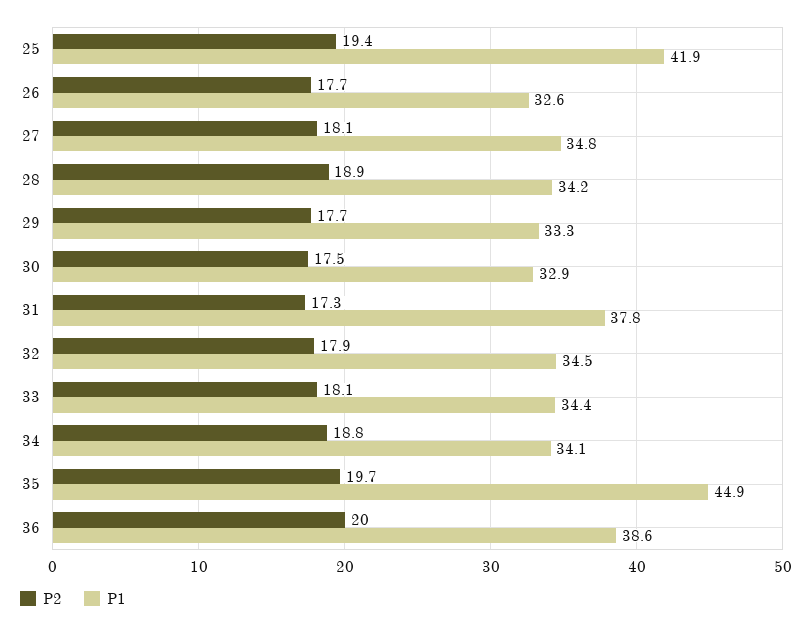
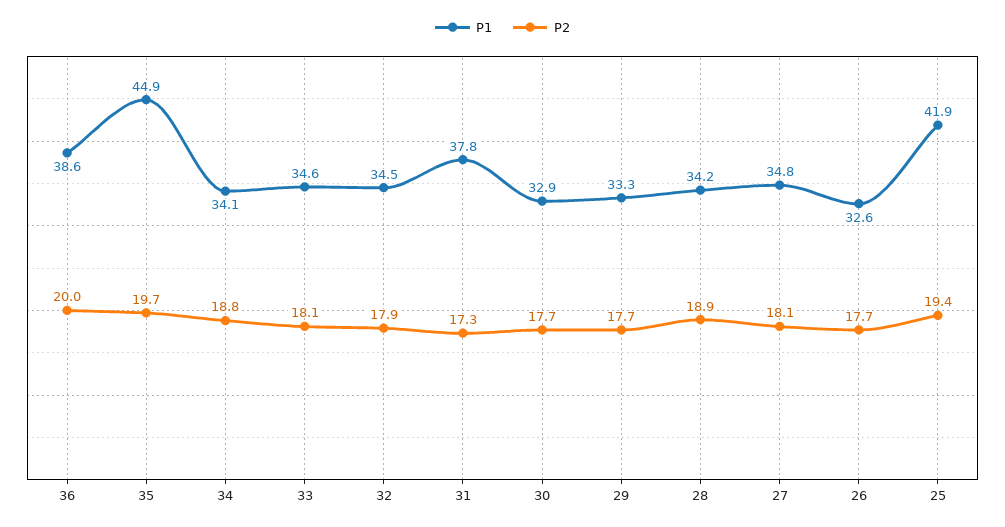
P2, 30: 17.5 -> 17.7
P1, 33: 34.4 -> 34.6

